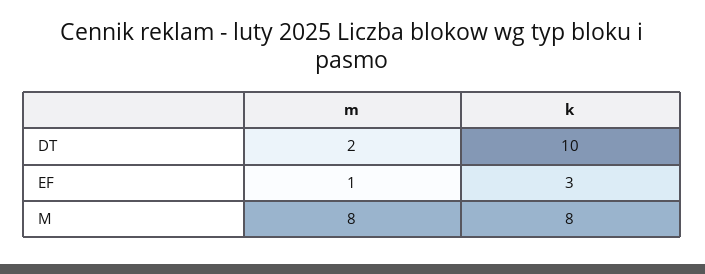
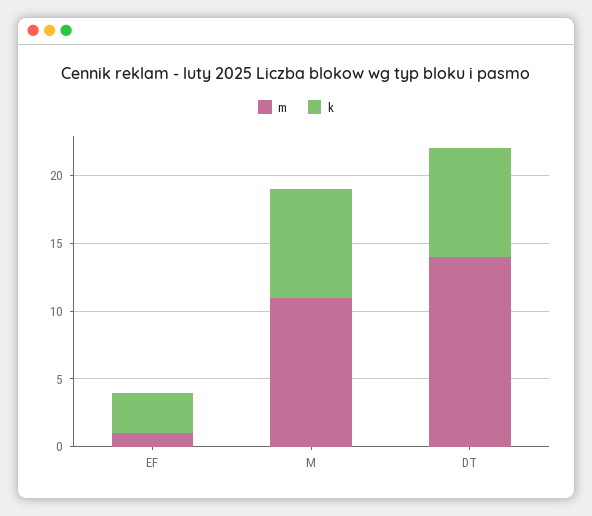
m, DT: 2 -> 14
k, DT: 10 -> 8
m, M: 8 -> 11

